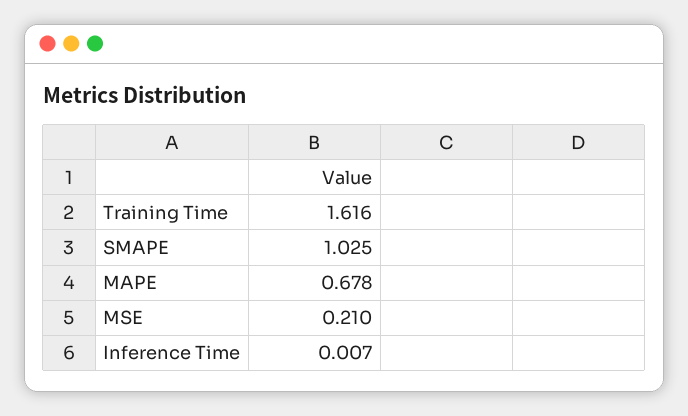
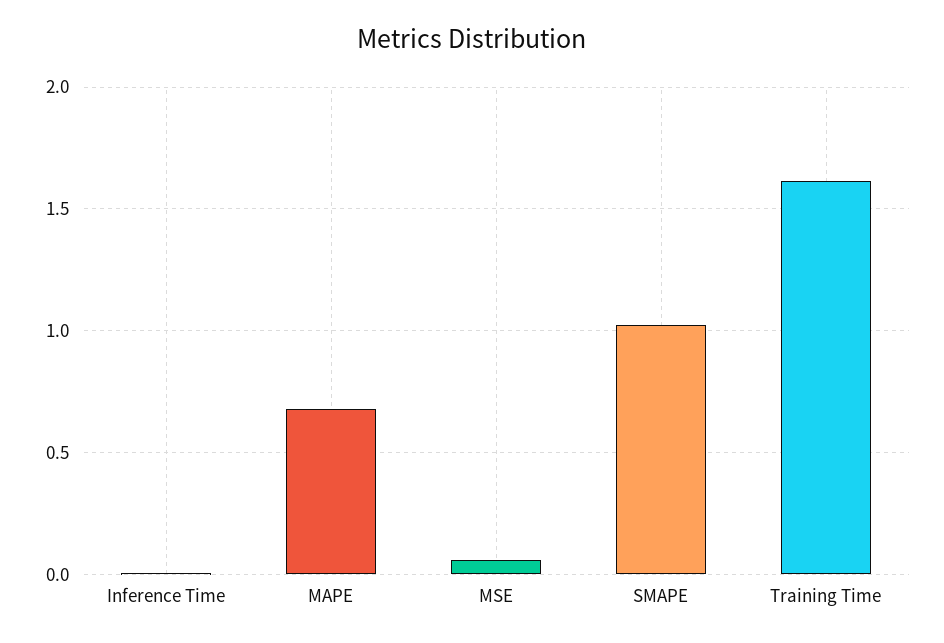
MSE: 0.21 -> 0.05

